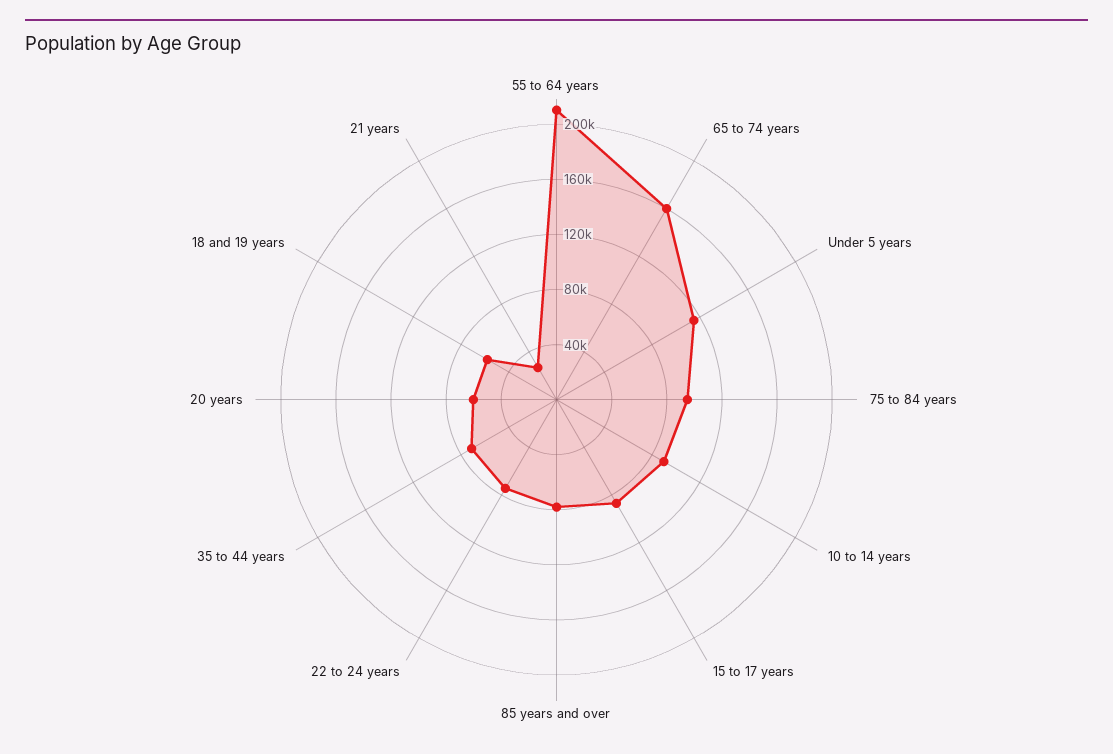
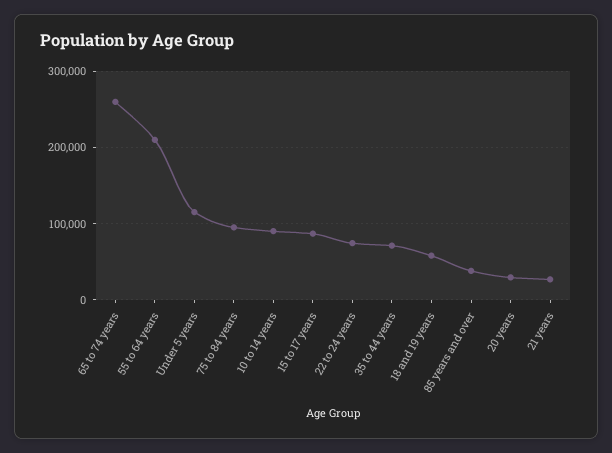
65 to 74 years: 160000 -> 260000
85 years and over: 80000 -> 40000
20 years: 60000 -> 30000

